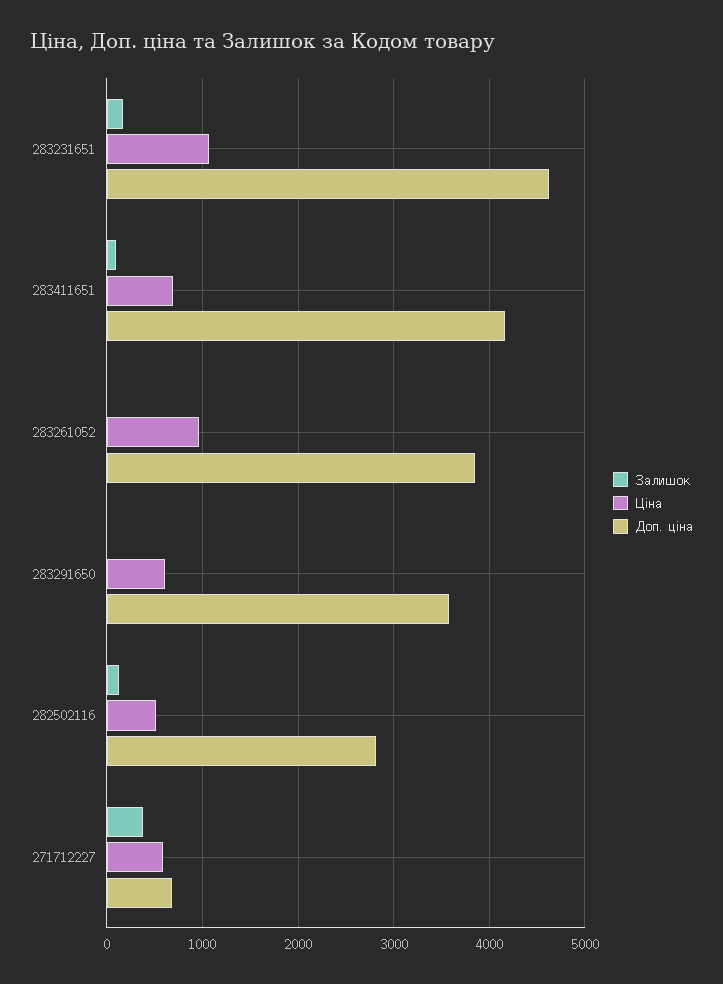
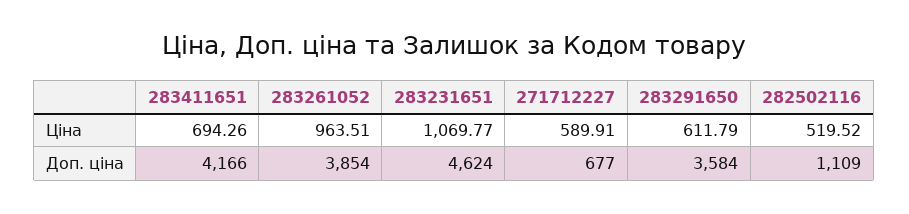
Залишок, 283231651: 200 -> none
Залишок, 283411651: 100 -> none
Залишок, 283261052: 0 -> none
Залишок, 283291650: 0 -> none
Залишок, 282502116: 100 -> none
Доп. ціна, 282502116: 2800 -> 1109
Залишок, 271712227: 400 -> none

